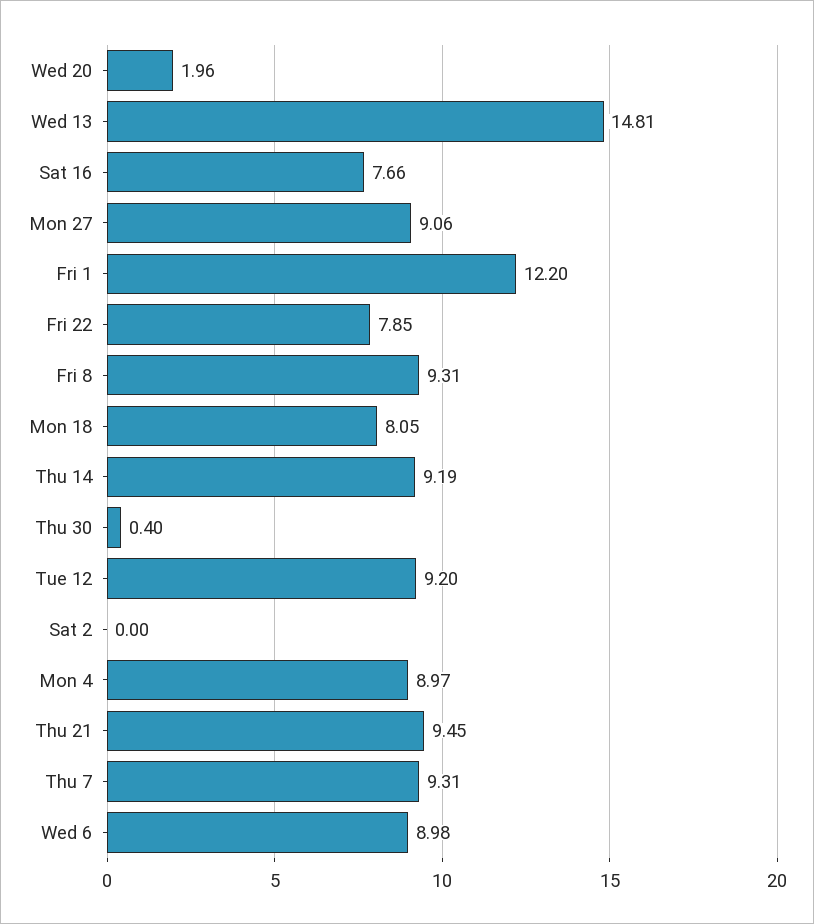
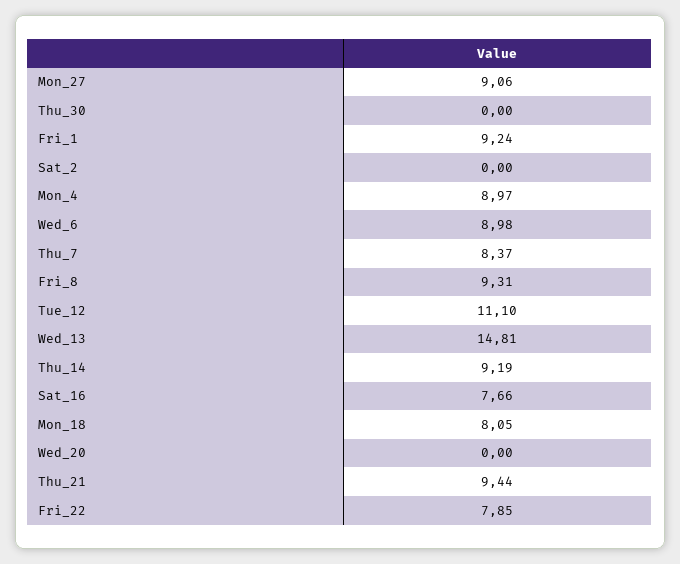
Wed 20: 1.96 -> 0
Fri 1: 12.2 -> 9.24
Thu 30: 0.4 -> 0
Tue 12: 9.2 -> 11.1
Thu 21: 9.45 -> 9.44
Thu 7: 9.31 -> 8.37

